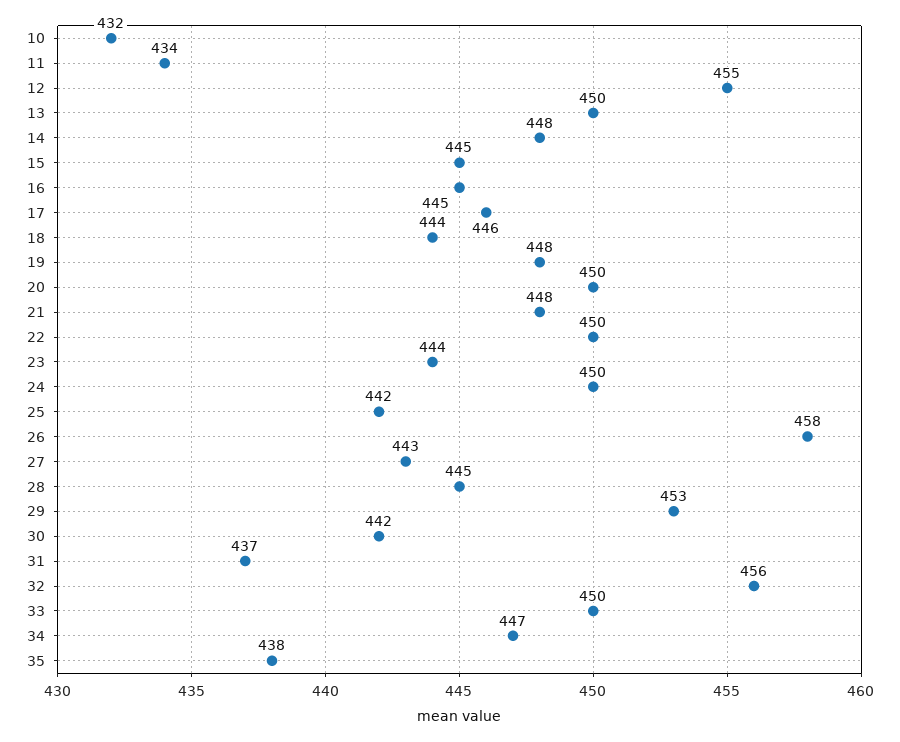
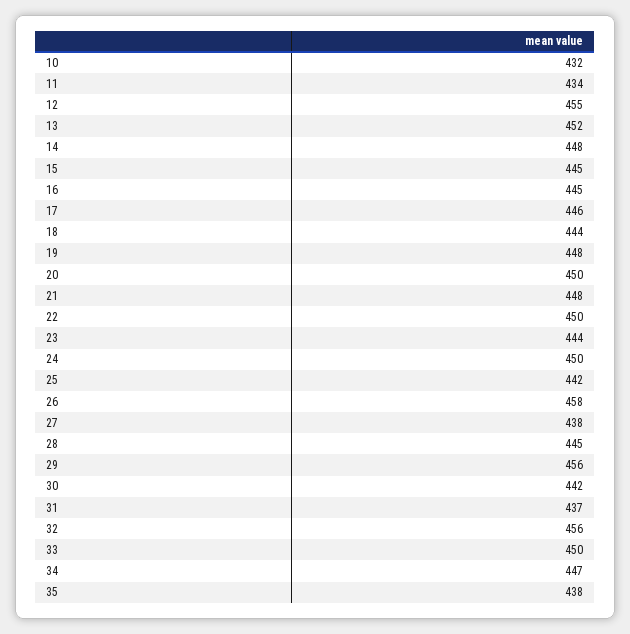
13: 450 -> 452
27: 443 -> 438
29: 453 -> 456

